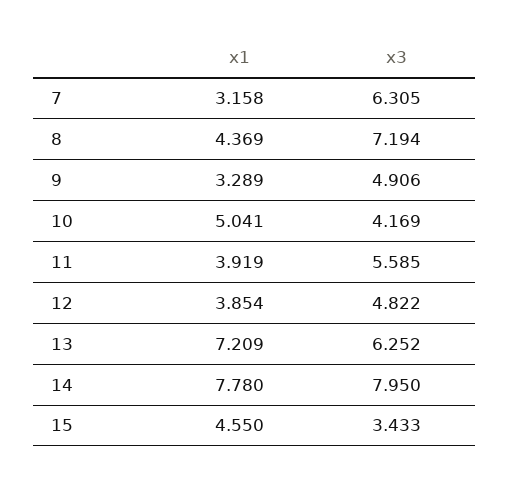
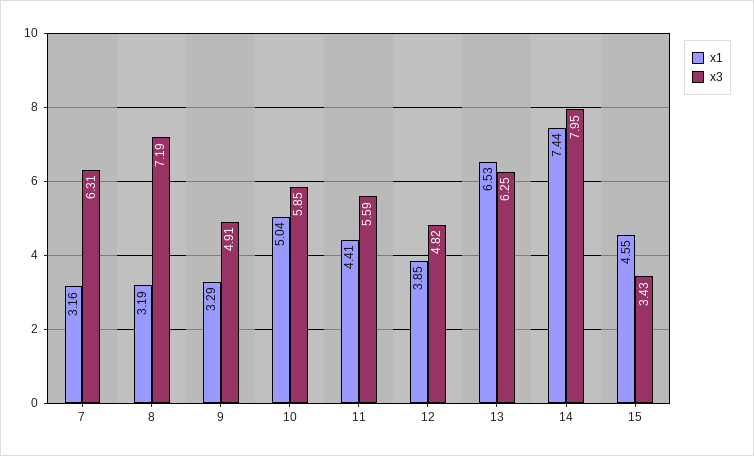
x1, 8: 4.369 -> 3.19
x3, 10: 4.169 -> 5.85
x1, 11: 3.919 -> 4.41
x1, 13: 7.209 -> 6.53
x1, 14: 7.78 -> 7.44

